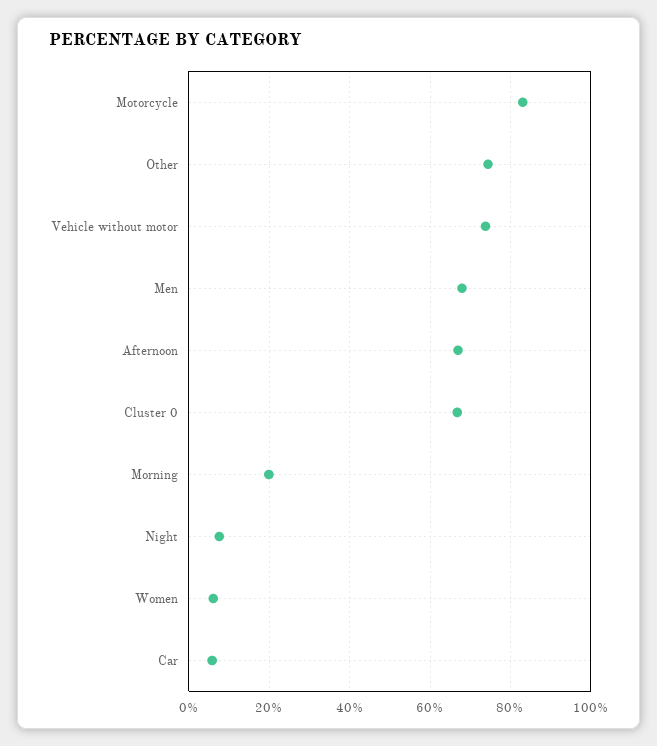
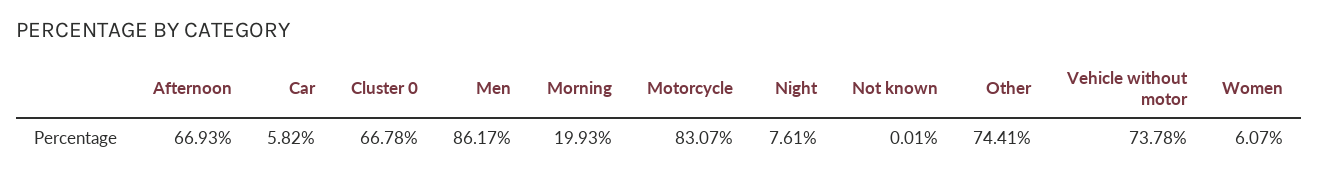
Men: 68 -> 86.17
Not known: none -> 0.01

